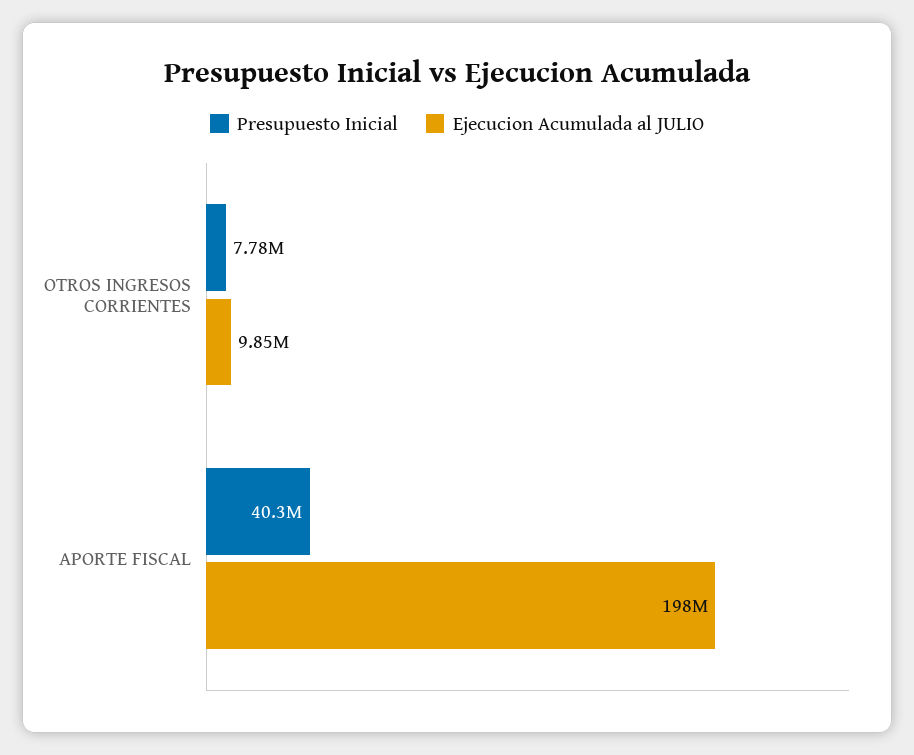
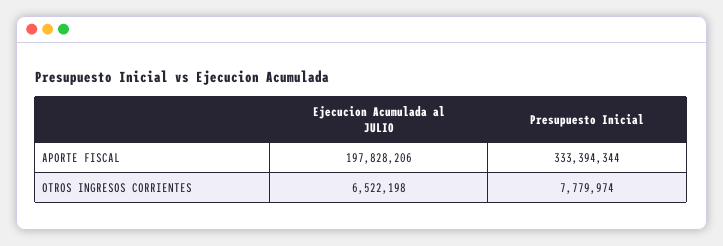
Ejecucion Acumulada al JULIO, OTROS INGRESOS CORRIENTES: 9850000 -> 6522198
Presupuesto Inicial, APORTE FISCAL: 40300000 -> 333394344

